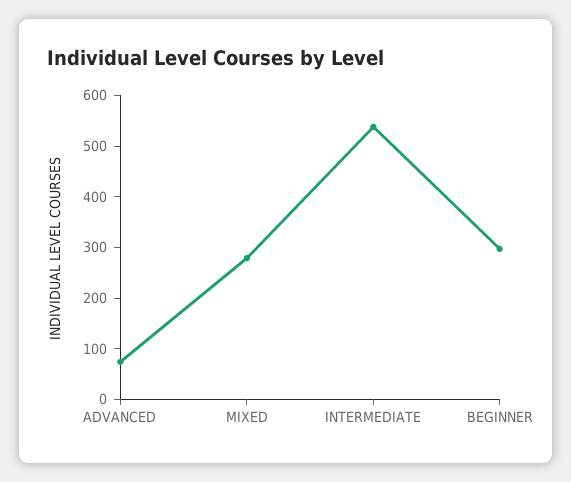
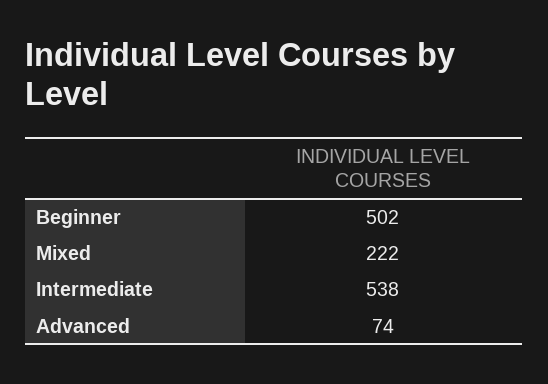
MIXED: 280 -> 222
BEGINNER: 300 -> 502

